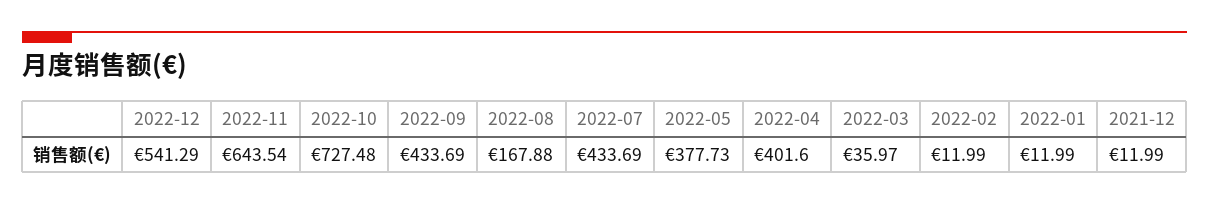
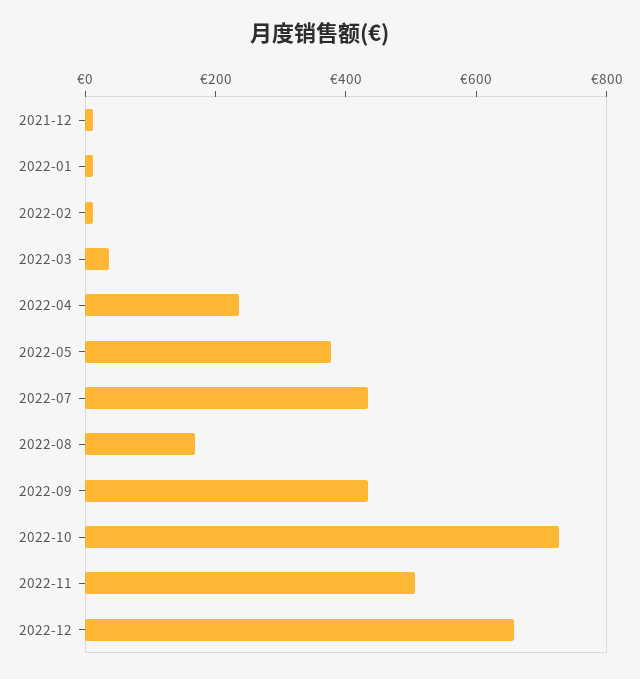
2022-12: 541.29 -> 650
2022-11: 643.54 -> 500
2022-04: 401.6 -> 250

